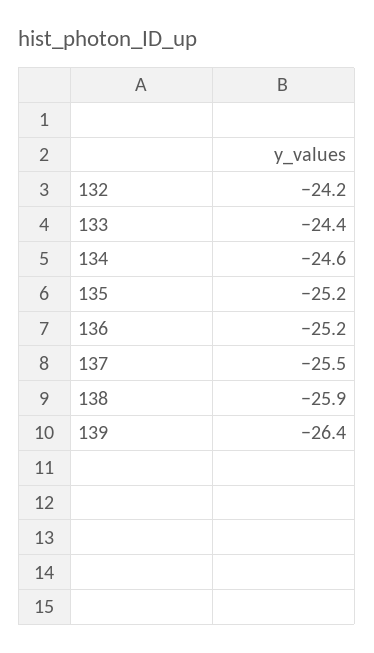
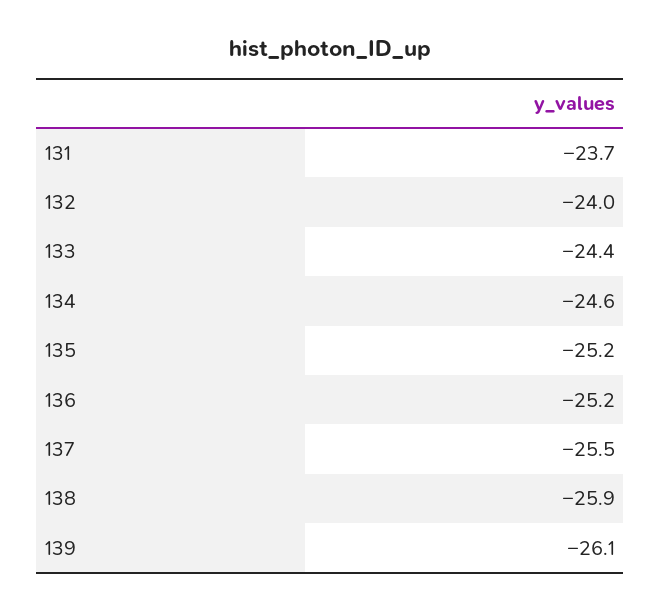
132: -24.2 -> -24
139: -26.4 -> -26.1
131: none -> -23.7

